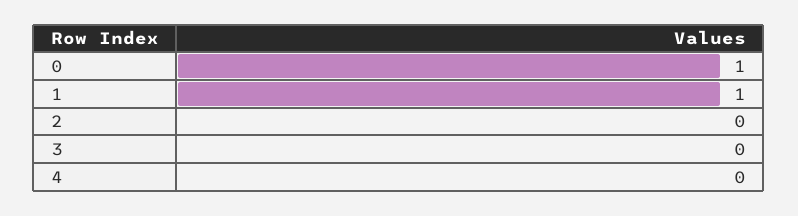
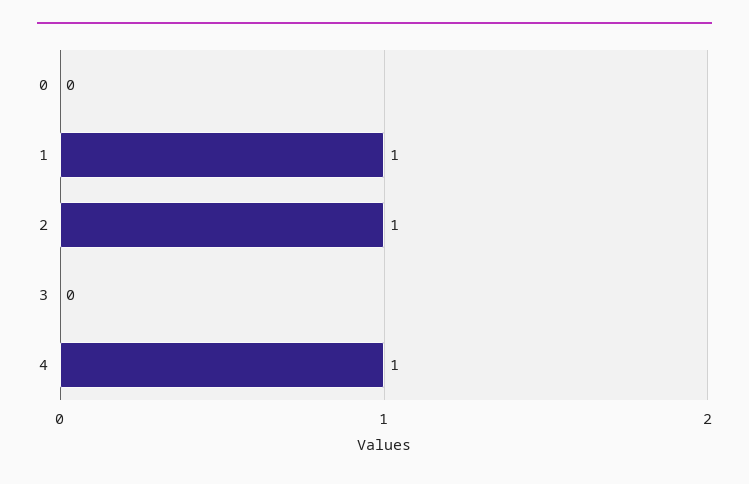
0: 1 -> 0
2: 0 -> 1
4: 0 -> 1

